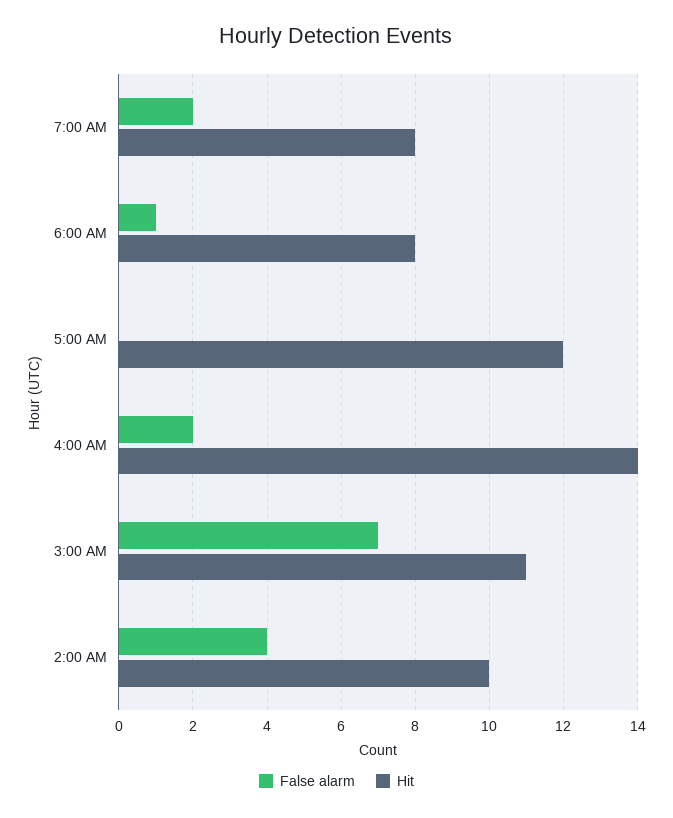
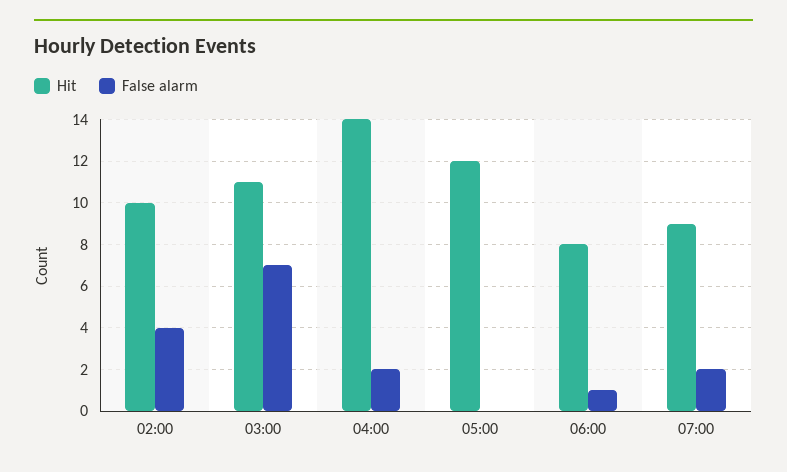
Hit, 7:00 AM: 8 -> 9

